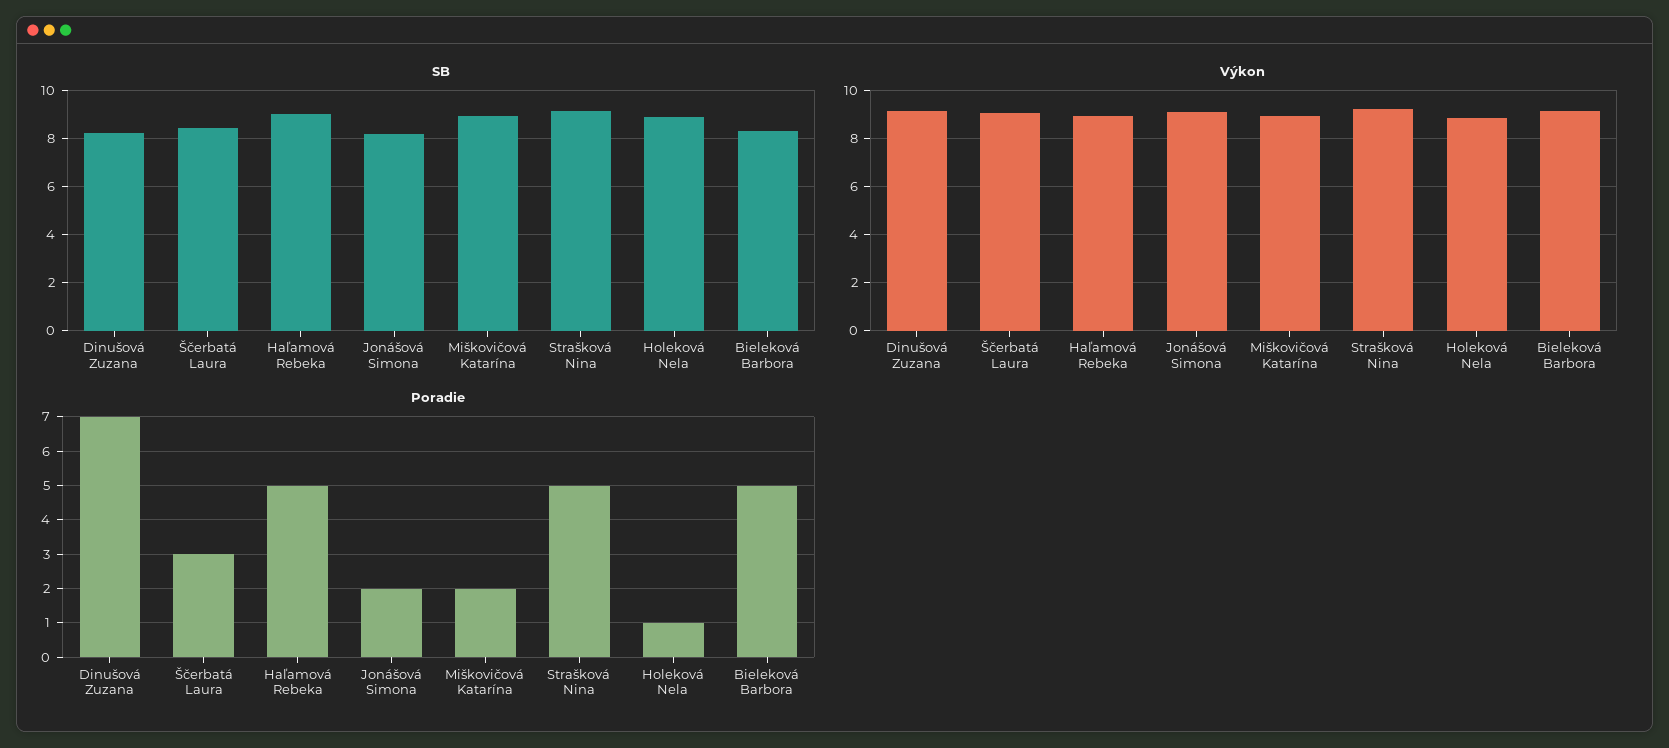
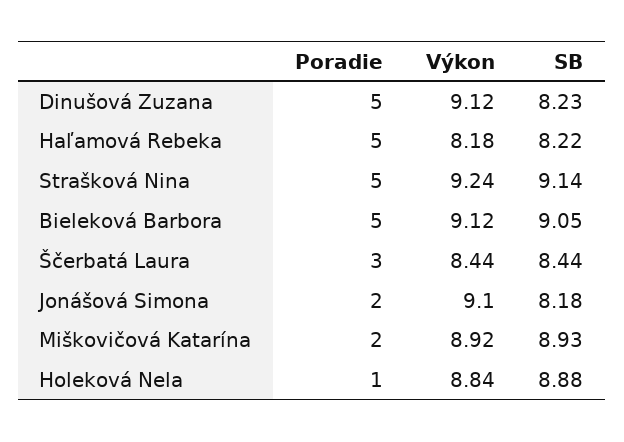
SB, Haľamová Rebeka: 9 -> 8.22
SB, Bieleková Barbora: 8.25 -> 9.05
Výkon, Ščerbatá Laura: 9 -> 8.44
Výkon, Haľamová Rebeka: 9 -> 8.18
Poradie, Dinušová Zuzana: 7 -> 5

